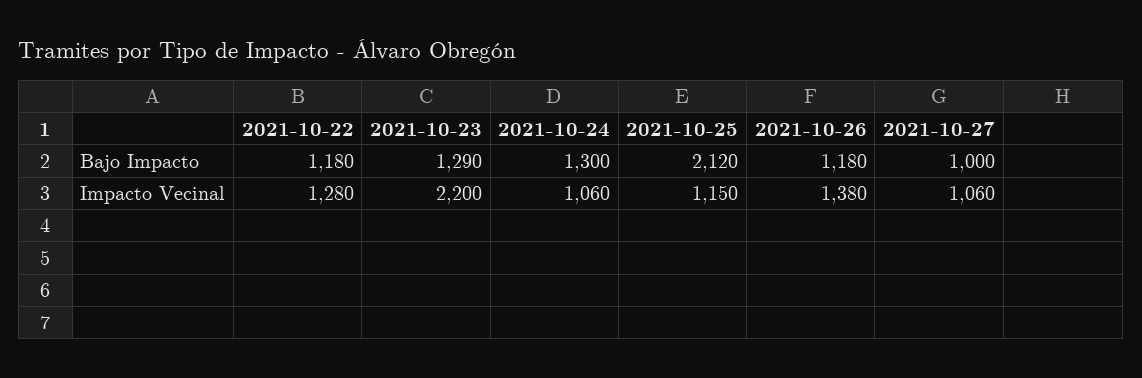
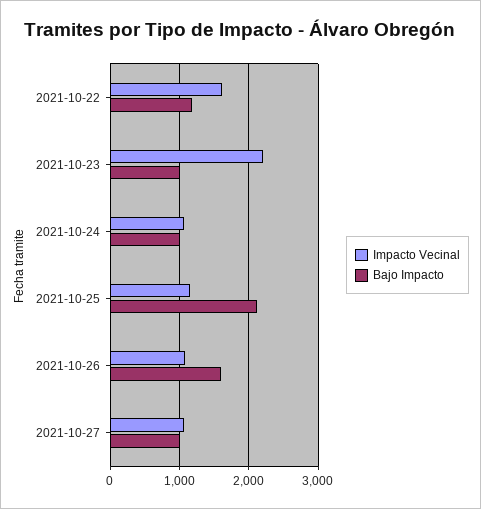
Bajo Impacto, 2021-10-23: 1290 -> 1000
Bajo Impacto, 2021-10-24: 1300 -> 1000
Bajo Impacto, 2021-10-26: 1180 -> 1600
Impacto Vecinal, 2021-10-22: 1280 -> 1600
Impacto Vecinal, 2021-10-26: 1380 -> 1100

